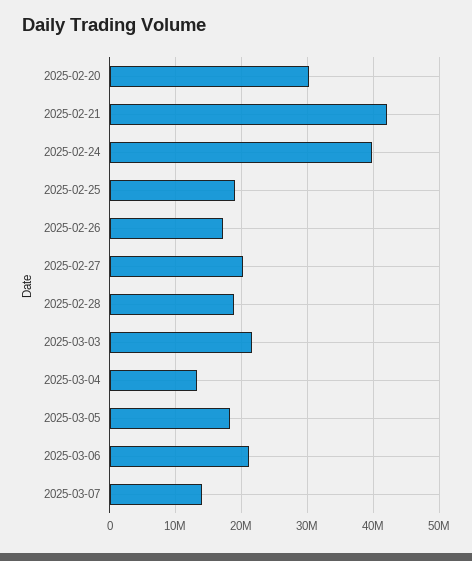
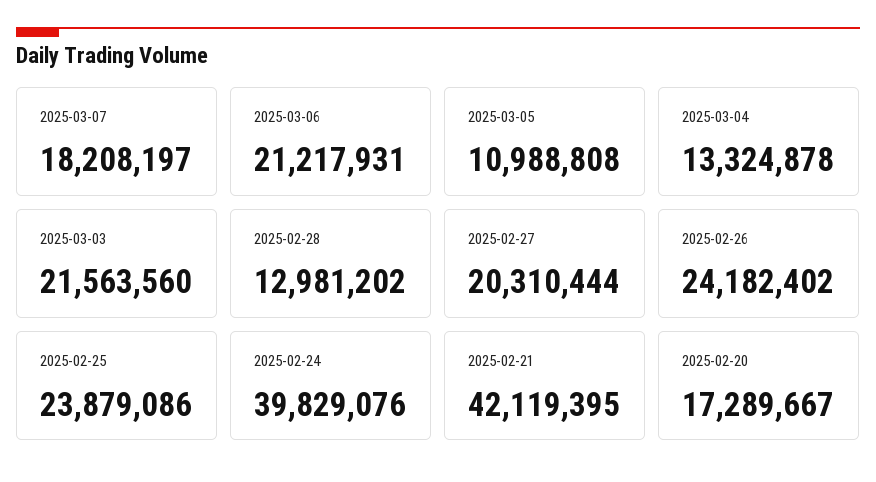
2025-02-20: 30000000 -> 17289667
2025-02-25: 19000000 -> 23879086
2025-02-26: 17000000 -> 24182402
2025-02-28: 19000000 -> 12981202
2025-03-05: 18000000 -> 10988808
2025-03-07: 14000000 -> 18208197

